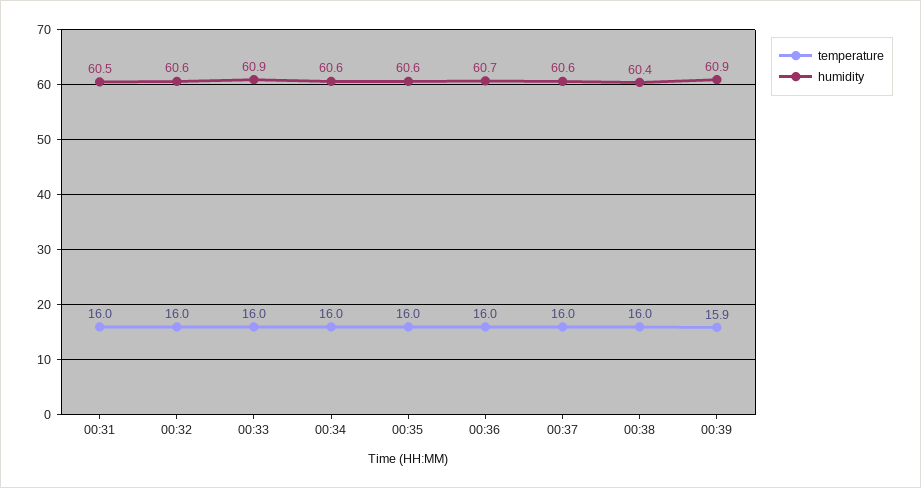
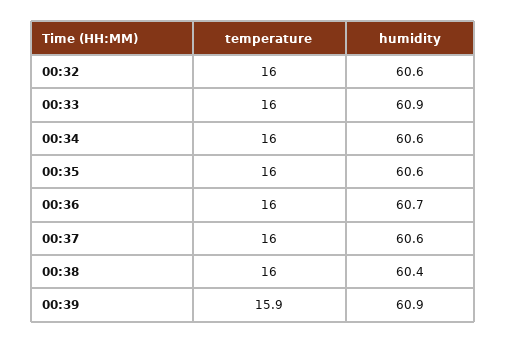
temperature, 00:31: 16 -> none
humidity, 00:31: 60.5 -> none

